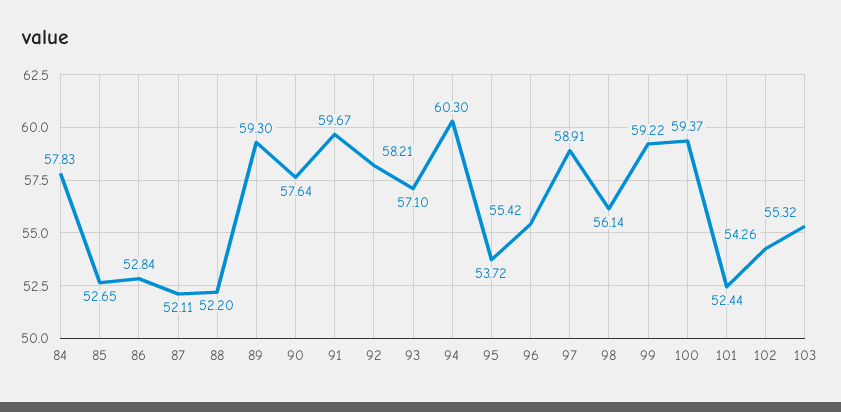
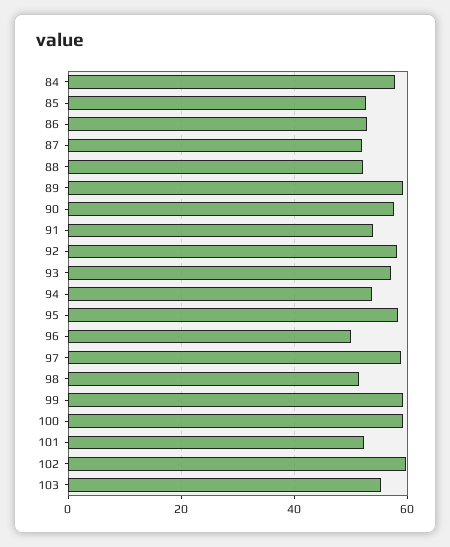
91: 59.67 -> 54
94: 60.3 -> 54
95: 53.72 -> 58
96: 55.42 -> 50
98: 56.14 -> 52
102: 54.26 -> 60

